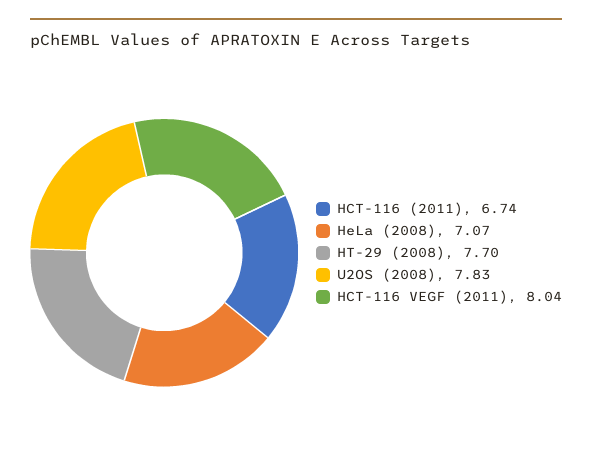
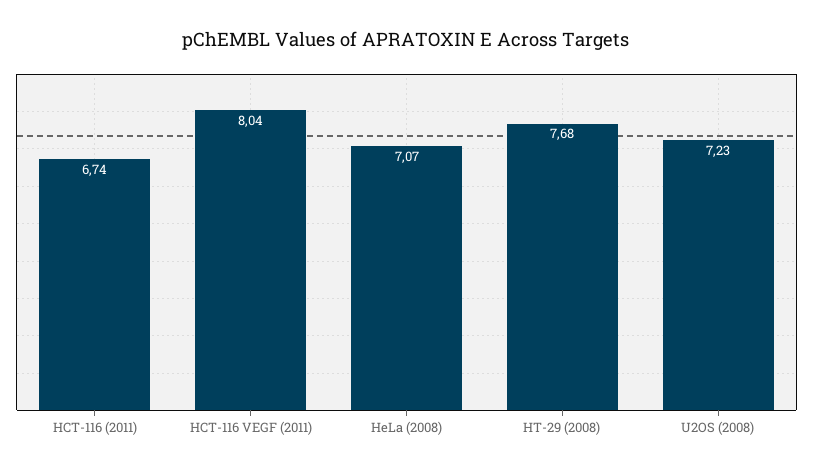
HT-29 (2008): 7.7 -> 7.68
U2OS (2008): 7.83 -> 7.23

